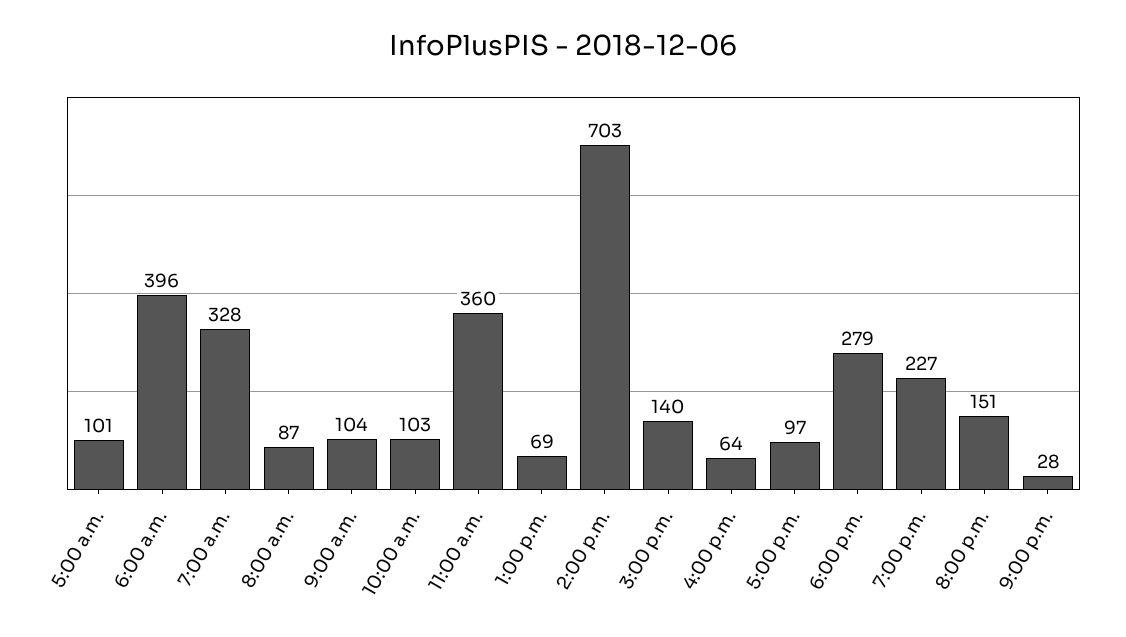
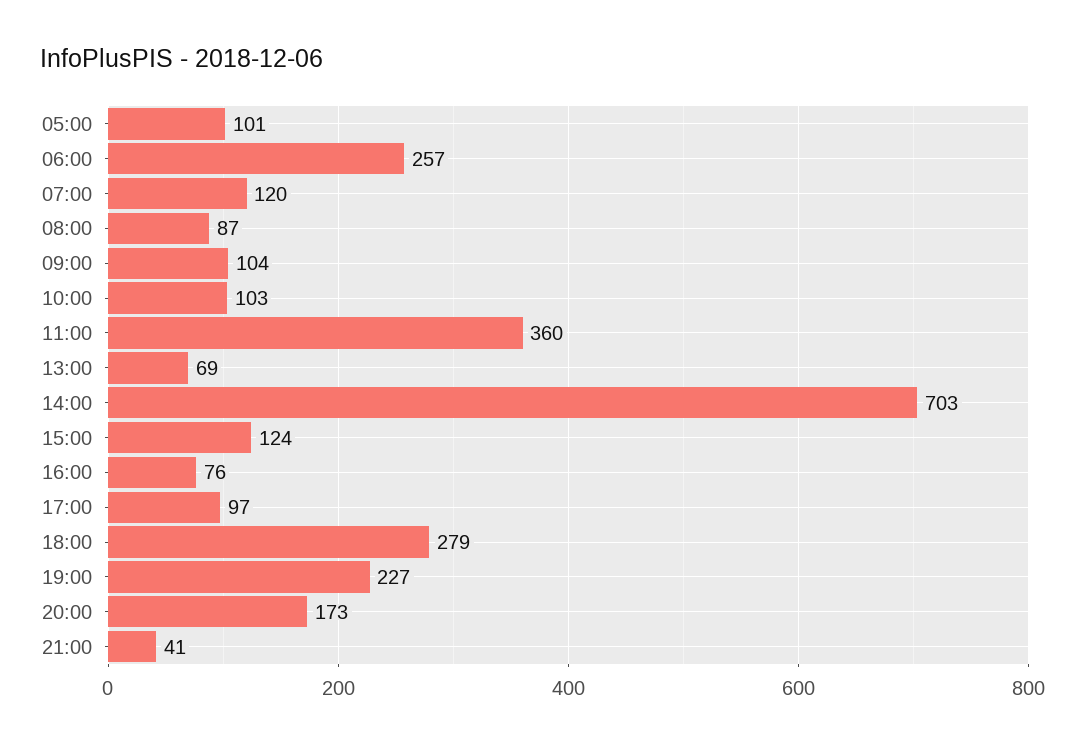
6:00 a.m.: 396 -> 257
7:00 a.m.: 328 -> 120
3:00 p.m.: 140 -> 124
4:00 p.m.: 64 -> 76
8:00 p.m.: 151 -> 173
9:00 p.m.: 28 -> 41

